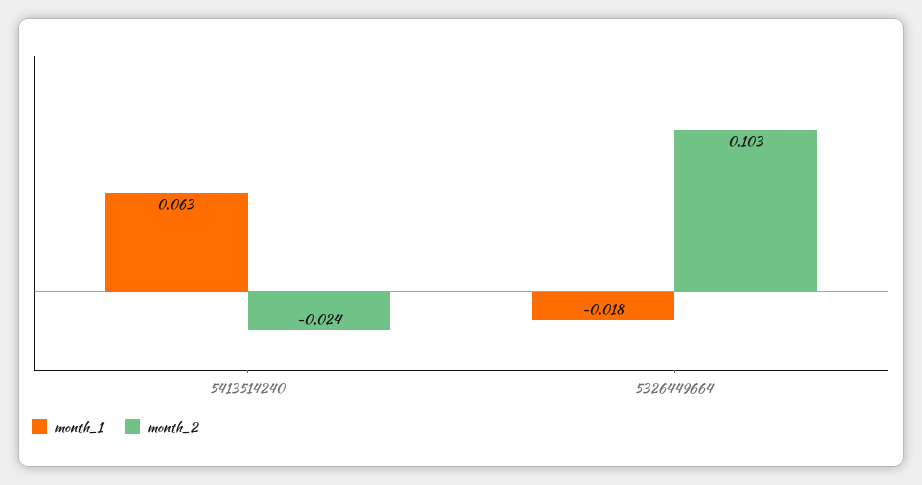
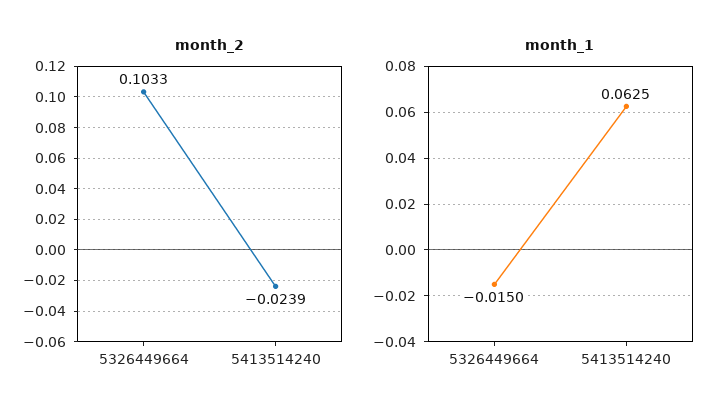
month_1, 5326449664: -0.018 -> -0.015

